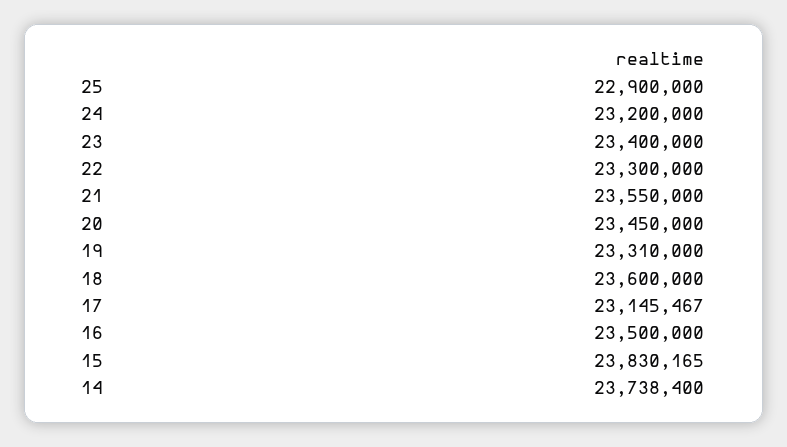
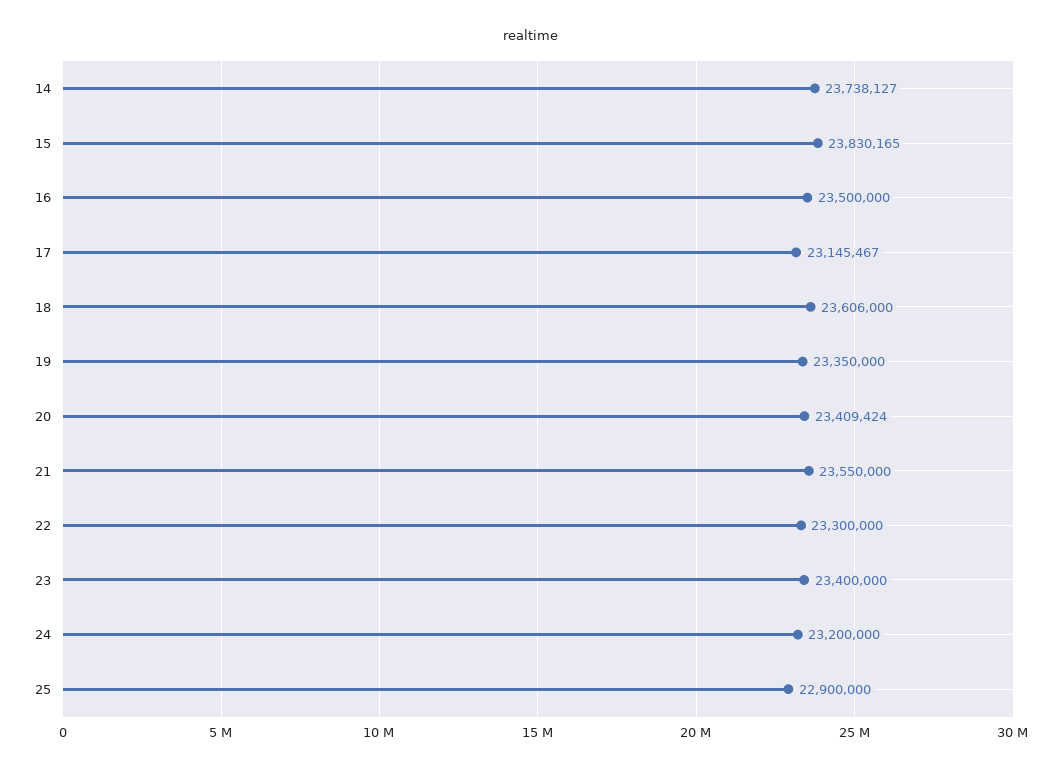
20: 23450000 -> 23409424
19: 23310000 -> 23350000
18: 23600000 -> 23606000
14: 23738400 -> 23738127

